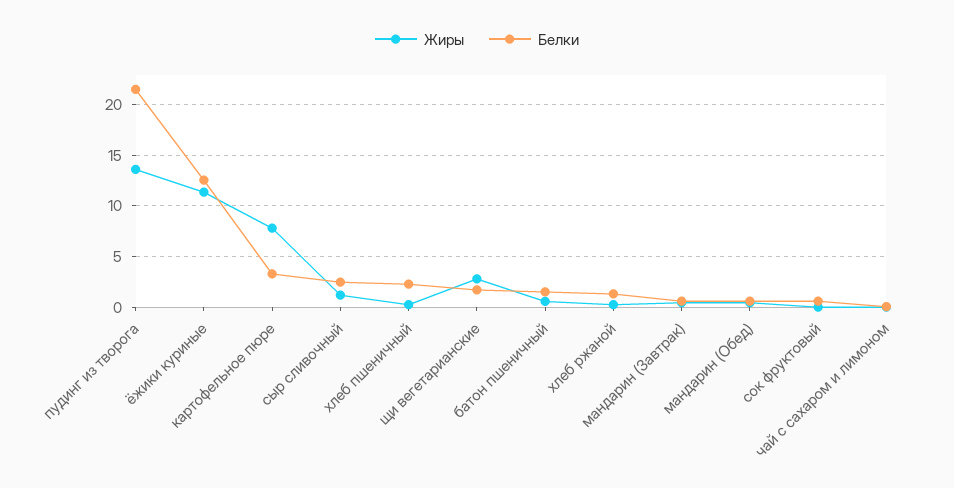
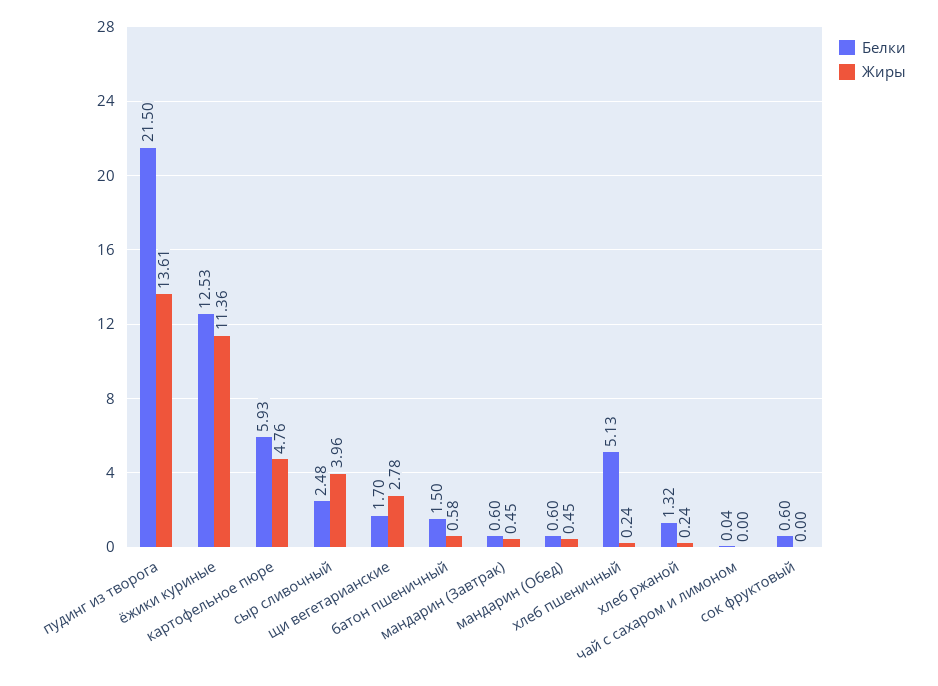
Жиры, картофельное пюре: 8 -> 4.76
Белки, картофельное пюре: 3 -> 5.93
Жиры, сыр сливочный: 1 -> 3.96
Белки, хлеб пшеничный: 2 -> 5.13

